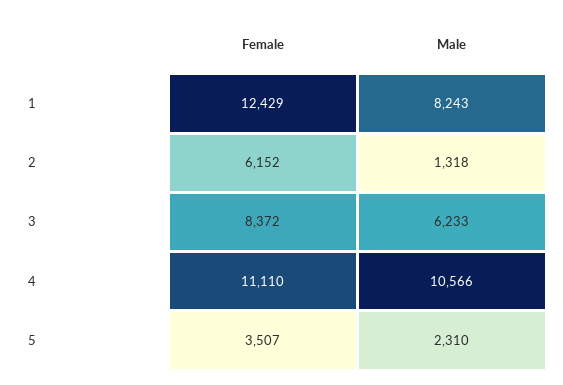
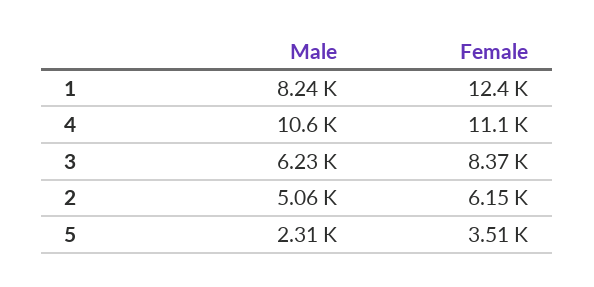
Male, 2: 1318 -> 5060

